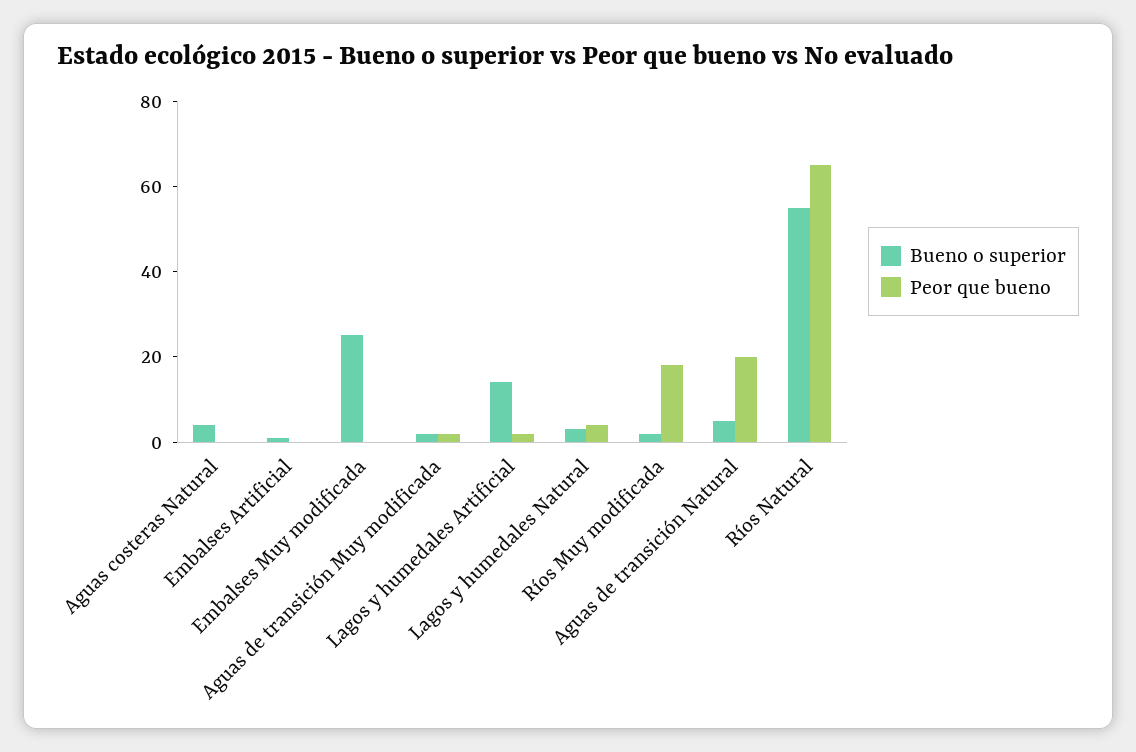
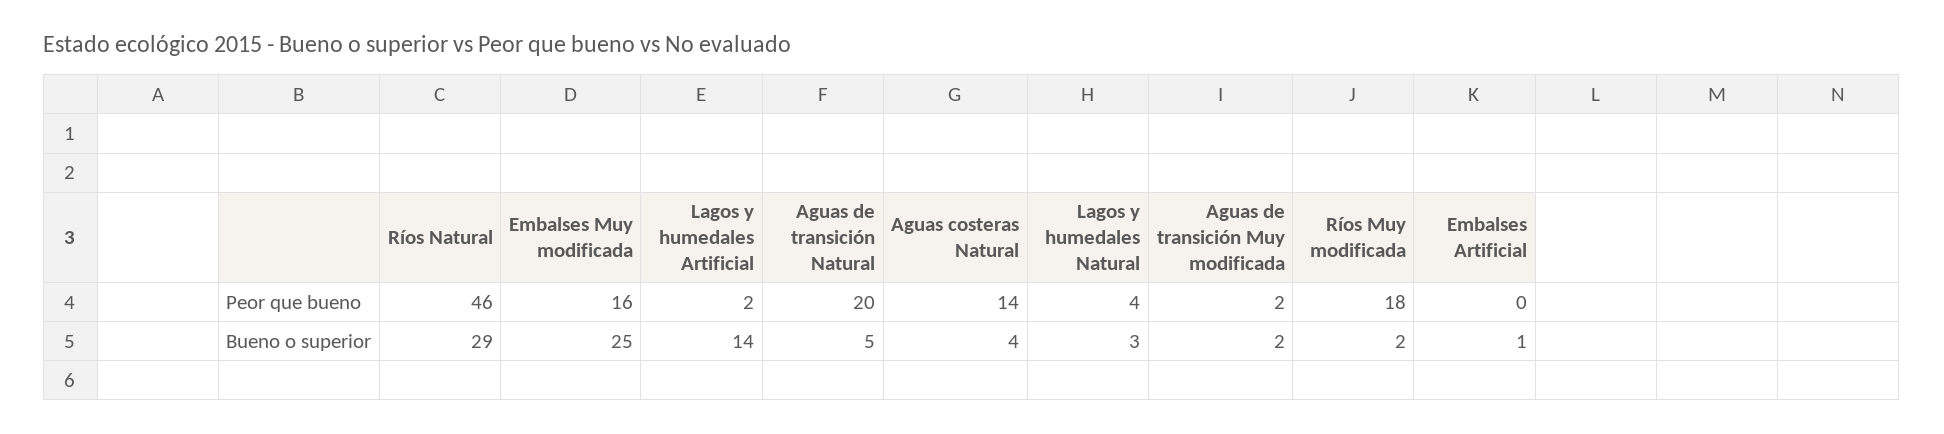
Peor que bueno, Aguas costeras Natural: 0 -> 14
Peor que bueno, Embalses Muy modificada: 0 -> 16
Bueno o superior, Ríos Natural: 55 -> 29
Peor que bueno, Ríos Natural: 65 -> 46

